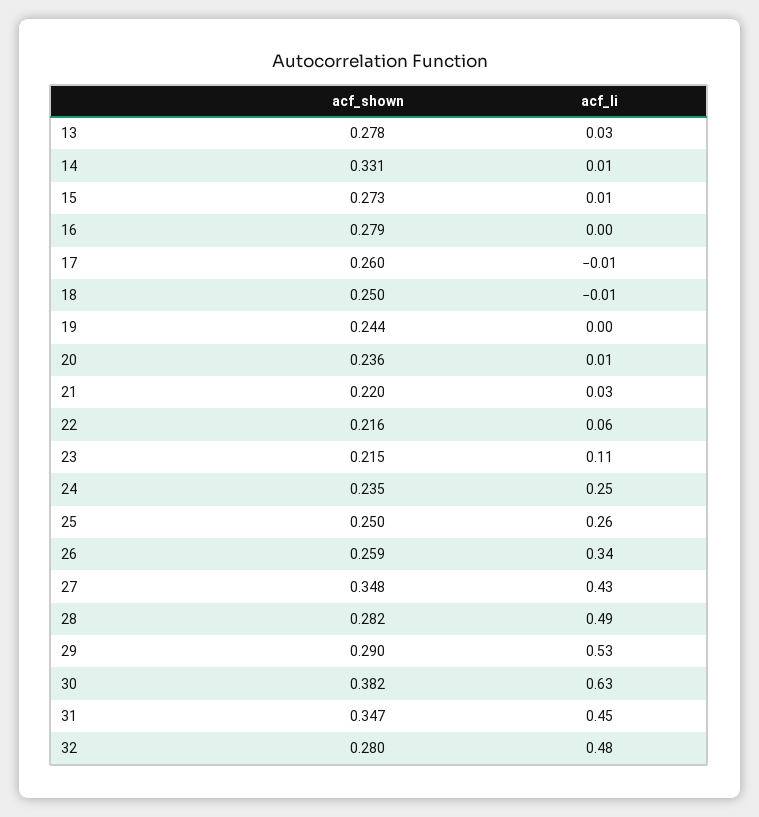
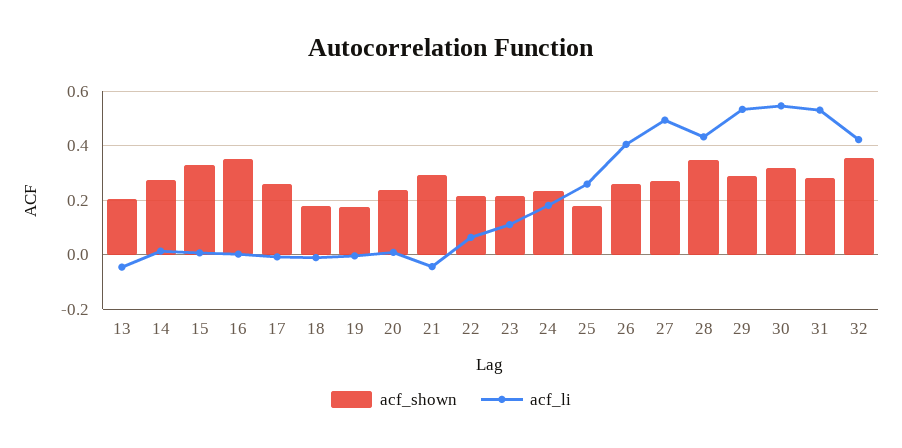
acf_shown, 13: 0.278 -> 0.2
acf_li, 13: 0.03 -> -0.05
acf_shown, 14: 0.331 -> 0.275
acf_shown, 15: 0.273 -> 0.325
acf_shown, 16: 0.279 -> 0.35
acf_shown, 18: 0.25 -> 0.175
acf_shown, 19: 0.244 -> 0.175
acf_shown, 21: 0.22 -> 0.3
acf_li, 21: 0.03 -> -0.05
acf_li, 24: 0.25 -> 0.175
acf_shown, 25: 0.25 -> 0.175
acf_li, 26: 0.34 -> 0.4
acf_shown, 27: 0.348 -> 0.275
acf_li, 27: 0.43 -> 0.5
acf_shown, 28: 0.282 -> 0.35
acf_li, 28: 0.49 -> 0.425
acf_shown, 30: 0.382 -> 0.325
acf_li, 30: 0.63 -> 0.55
acf_shown, 31: 0.347 -> 0.275
acf_li, 31: 0.45 -> 0.525
acf_shown, 32: 0.28 -> 0.35
acf_li, 32: 0.48 -> 0.425

